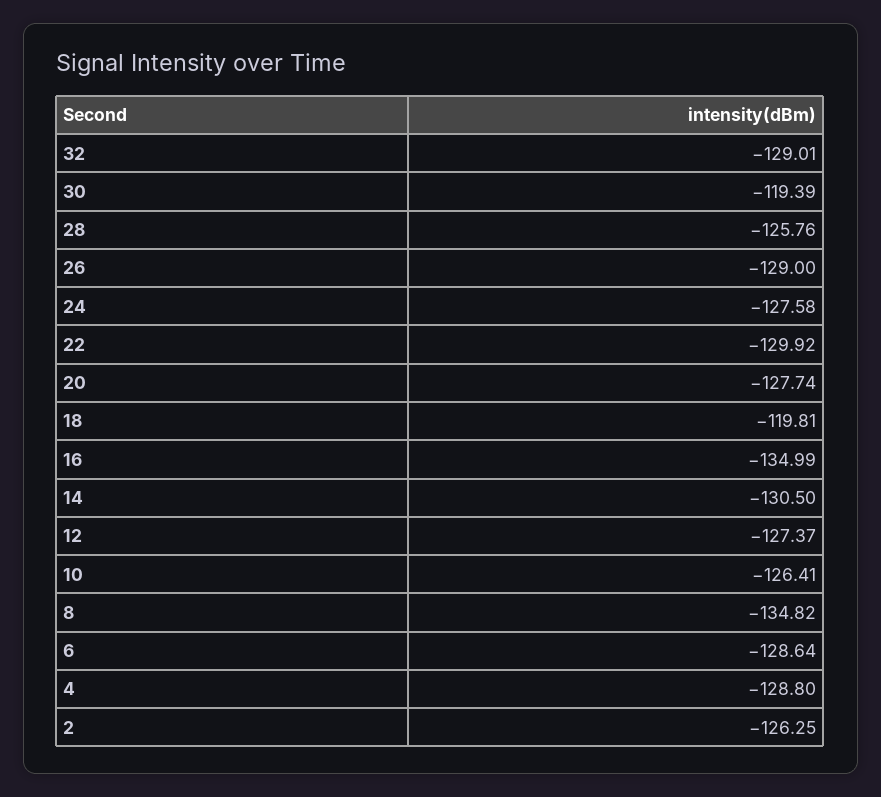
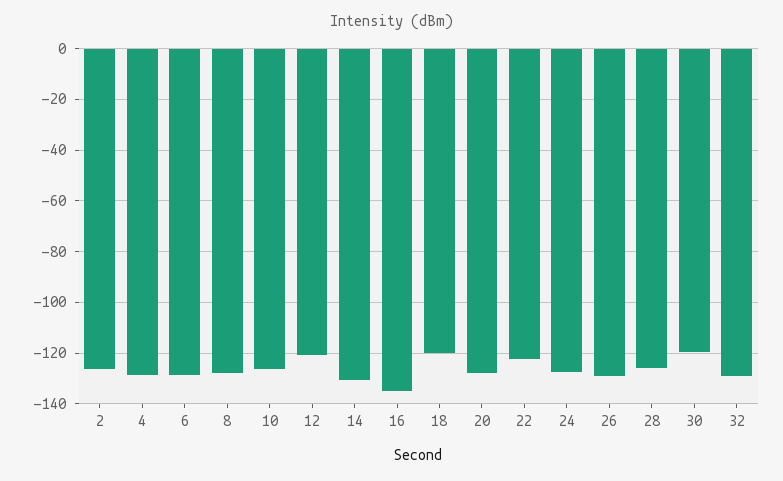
22: -129.92 -> -122.5
12: -127.37 -> -120
8: -134.82 -> -127.5

